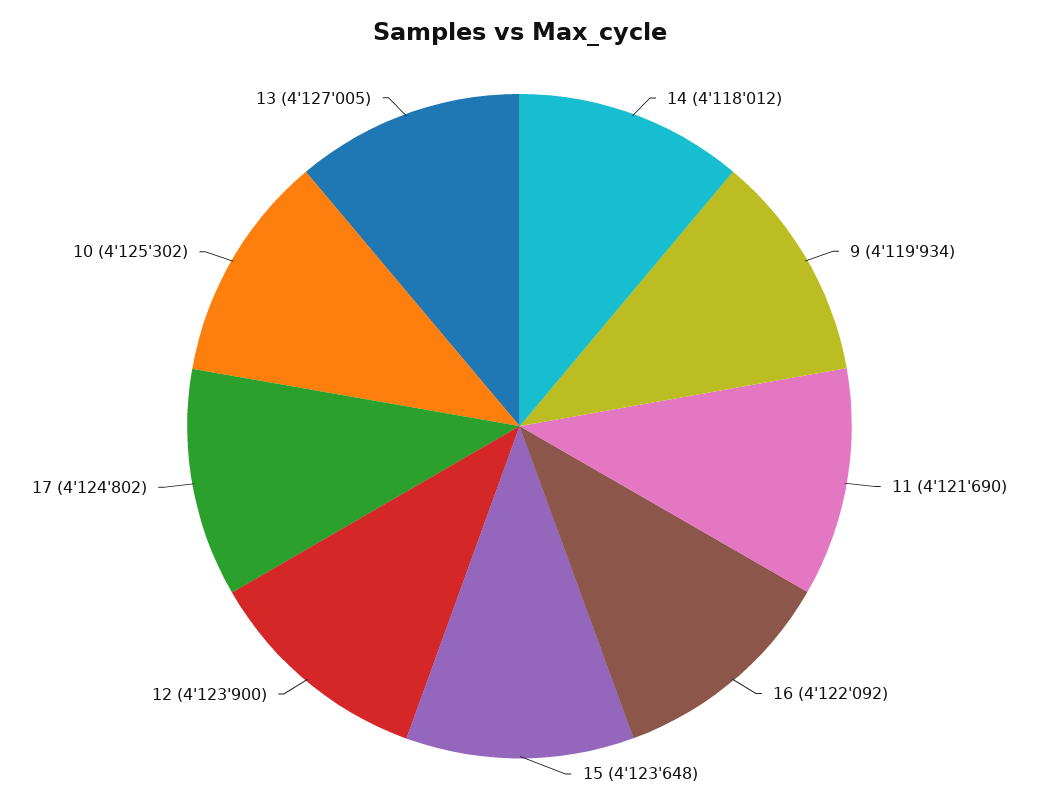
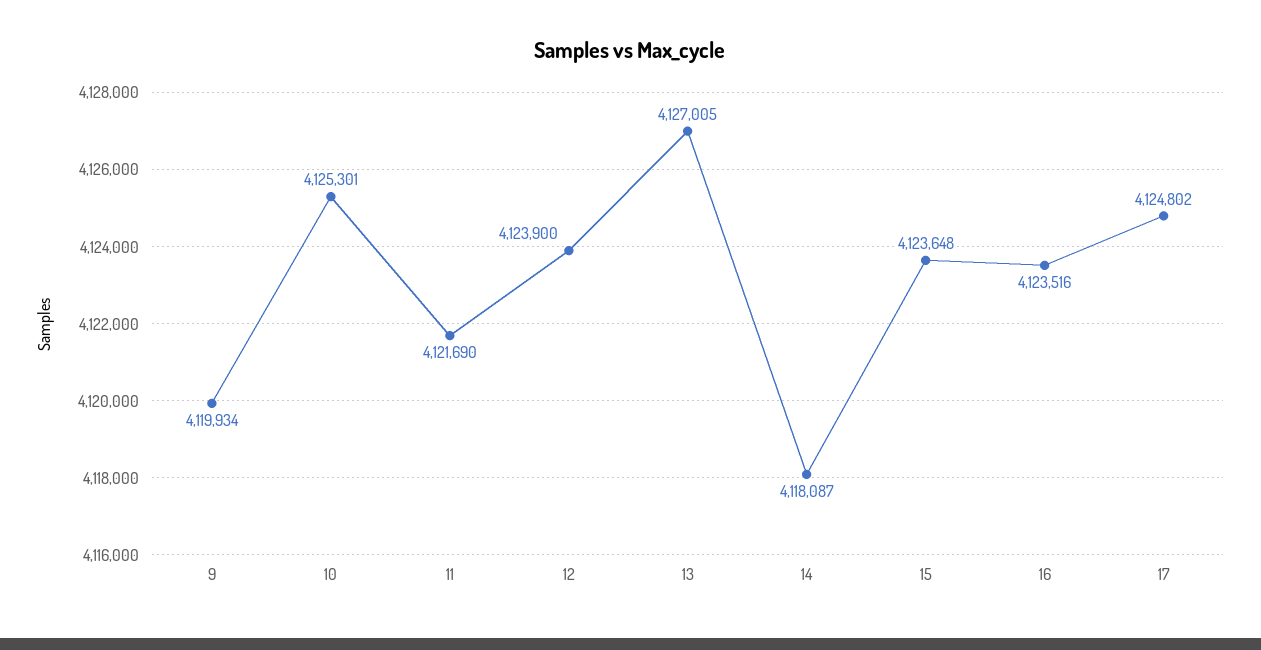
14: 4118012 -> 4118087
16: 4122092 -> 4123516
10: 4125302 -> 4125301

